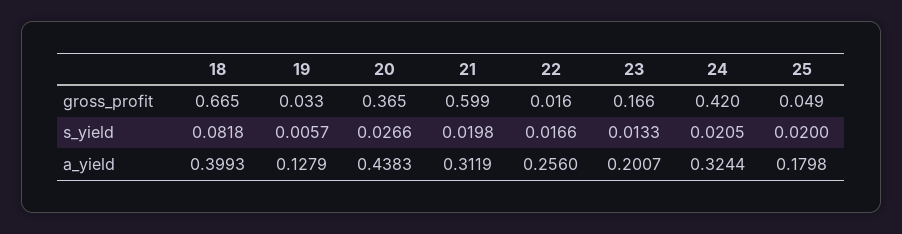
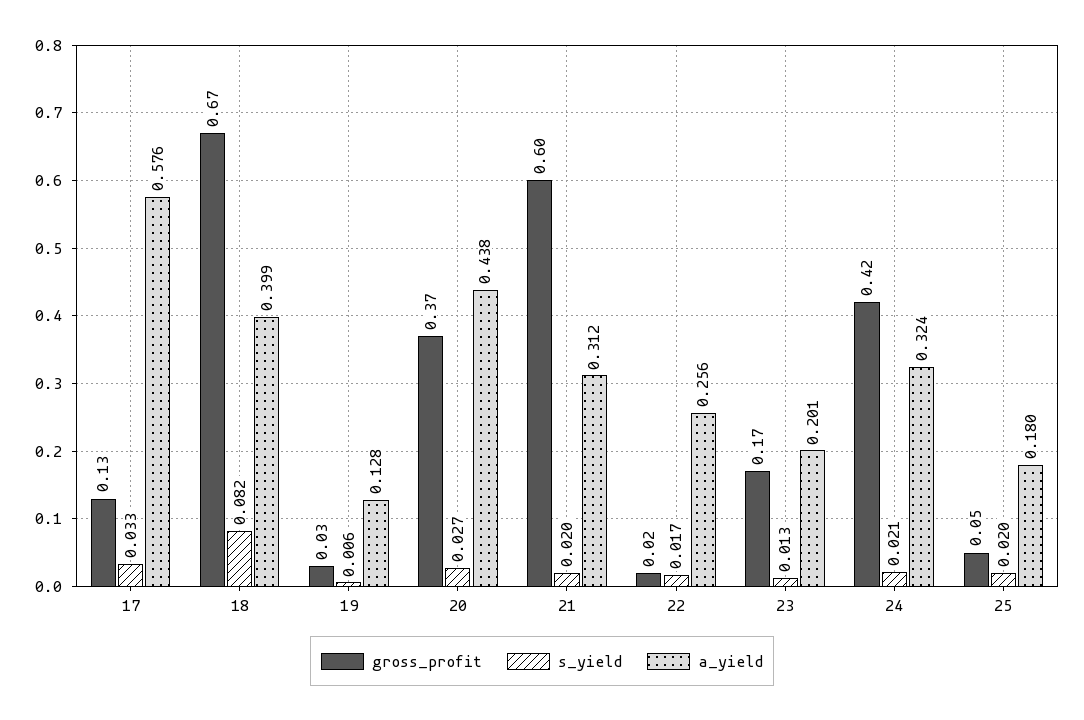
gross_profit, 17: none -> 0.13
s_yield, 17: none -> 0.033
a_yield, 17: none -> 0.576

